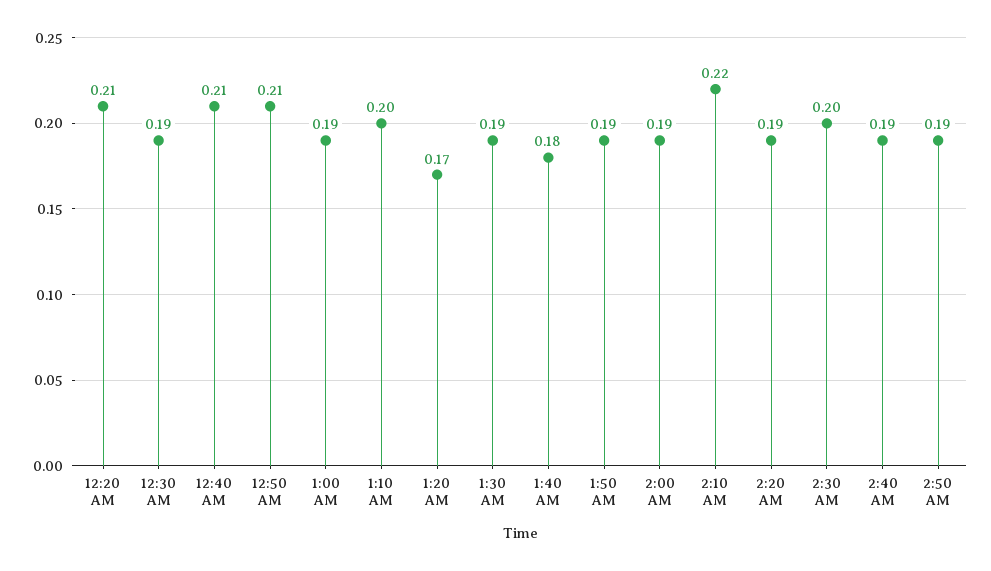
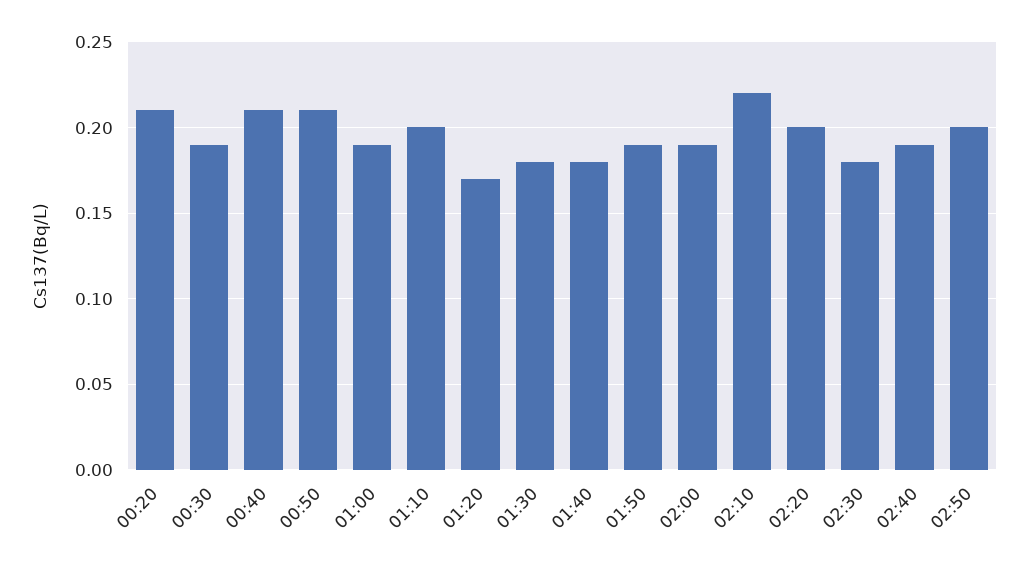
1:30 AM: 0.19 -> 0.18
2:20 AM: 0.19 -> 0.2
2:30 AM: 0.2 -> 0.18
2:50 AM: 0.19 -> 0.2

